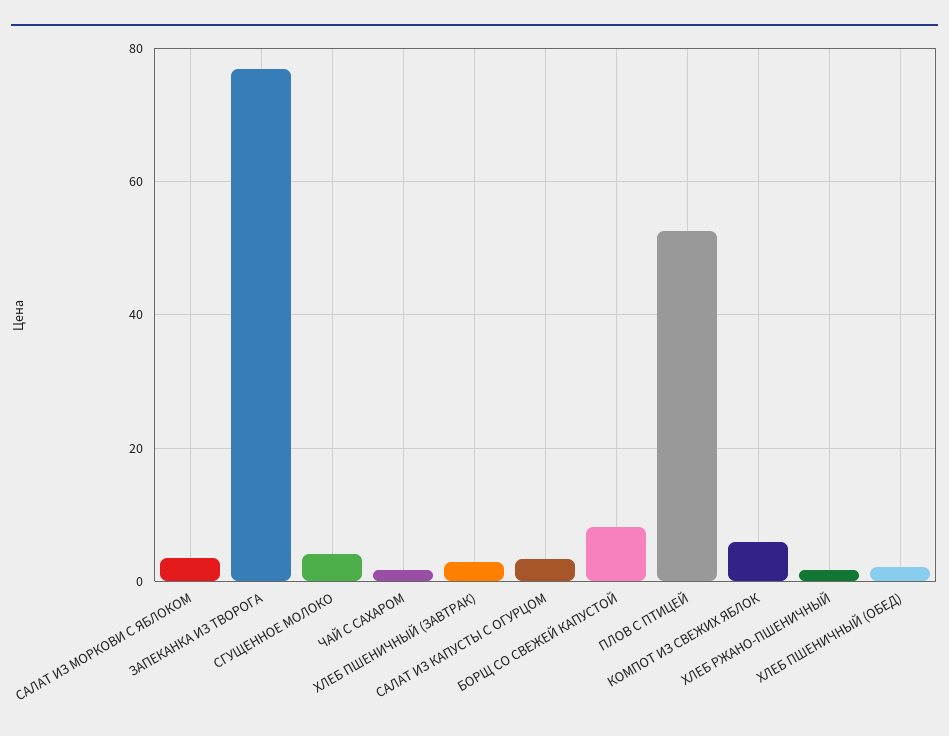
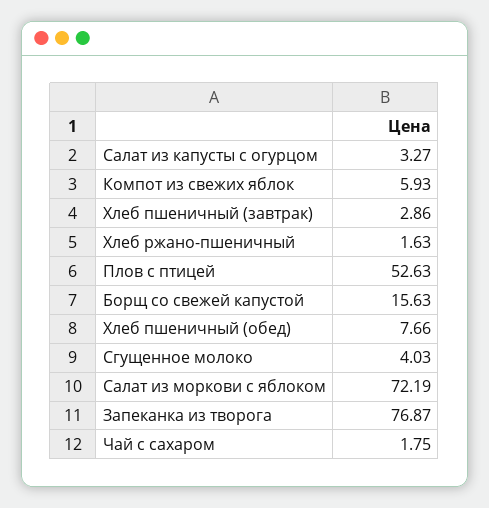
САЛАТ ИЗ МОРКОВИ С ЯБЛОКОМ: 4 -> 72.19
БОРЩ СО СВЕЖЕЙ КАПУСТОЙ: 8 -> 15.63
ХЛЕБ ПШЕНИЧНЫЙ (ОБЕД): 2 -> 7.66

